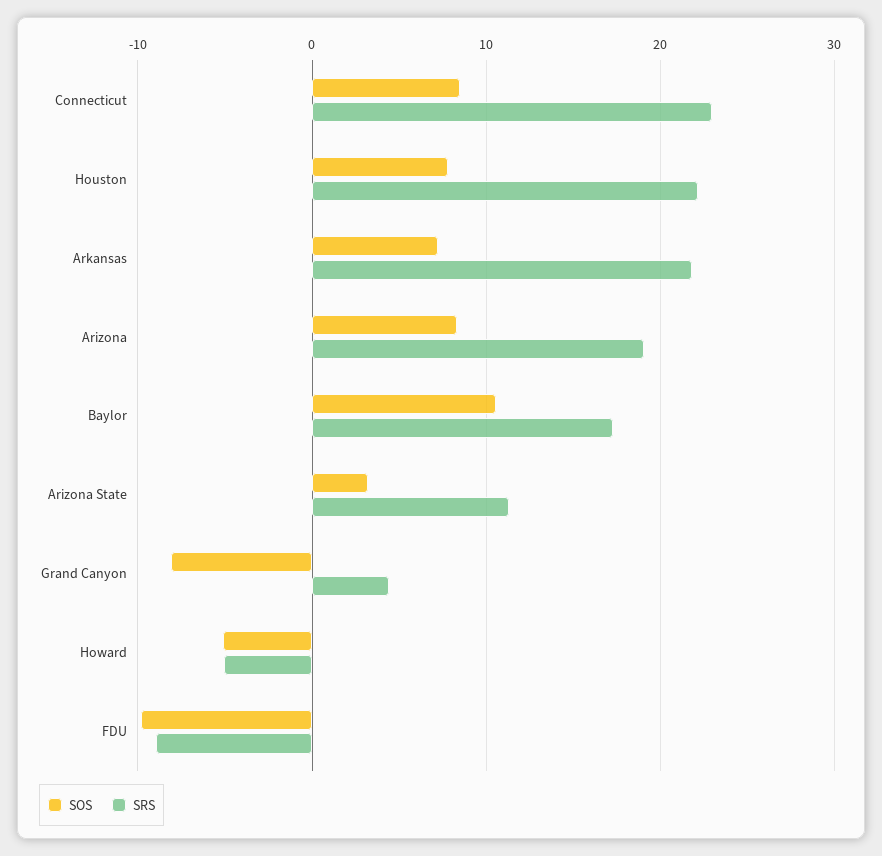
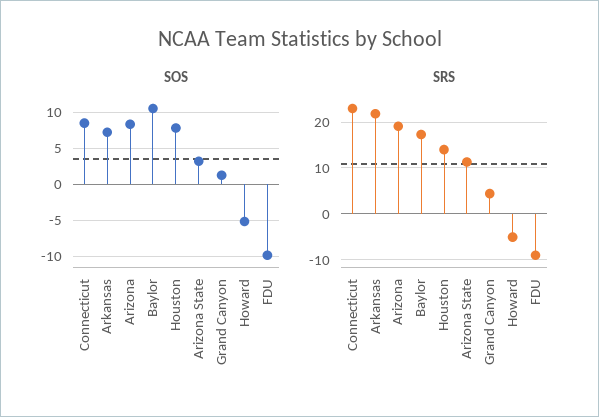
SRS, Houston: 22 -> 14
SOS, Grand Canyon: -8 -> 1

